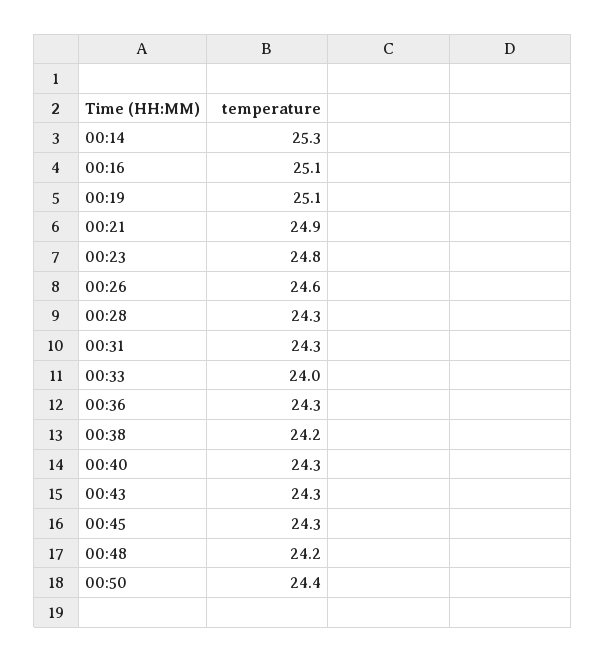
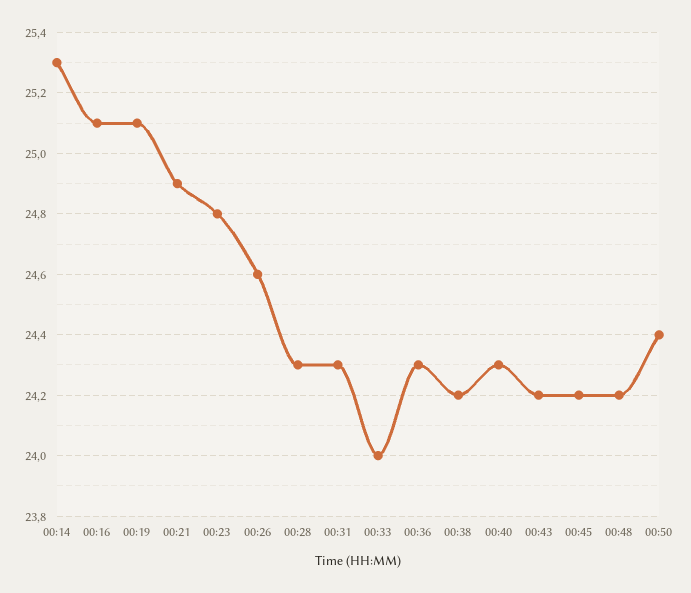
00:43: 24.3 -> 24.2
00:45: 24.3 -> 24.2

